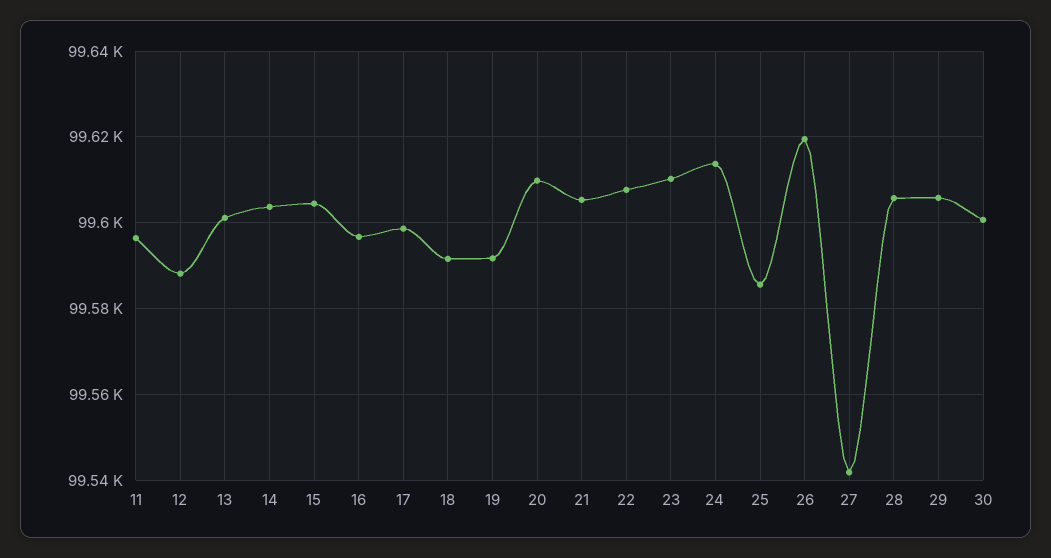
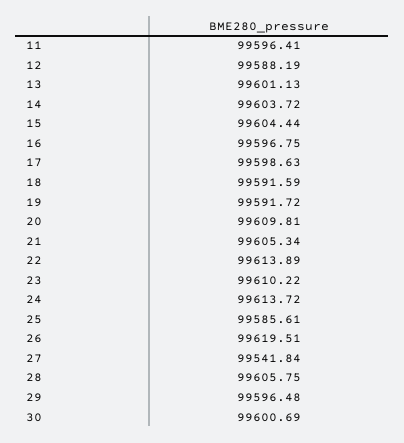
22: 99608 -> 99613.89
29: 99606 -> 99596.48

